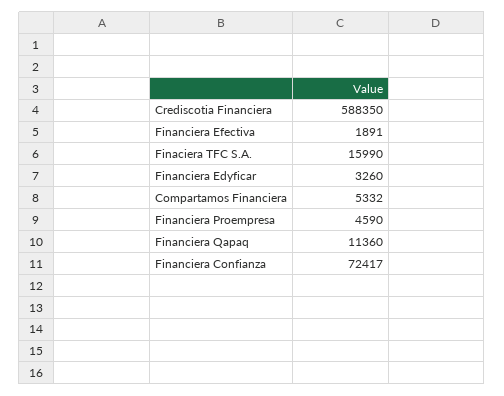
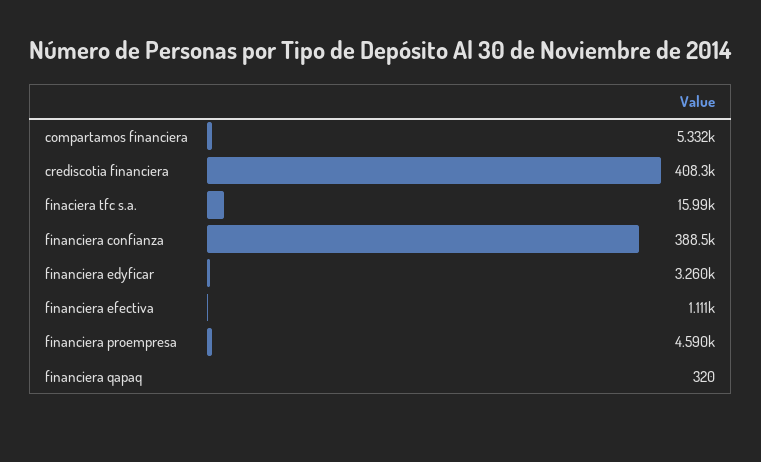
Crediscotia Financiera: 588350 -> 408300
Financiera Efectiva: 1891 -> 1111
Financiera Qapaq: 11360 -> 320
Financiera Confianza: 72417 -> 388500

